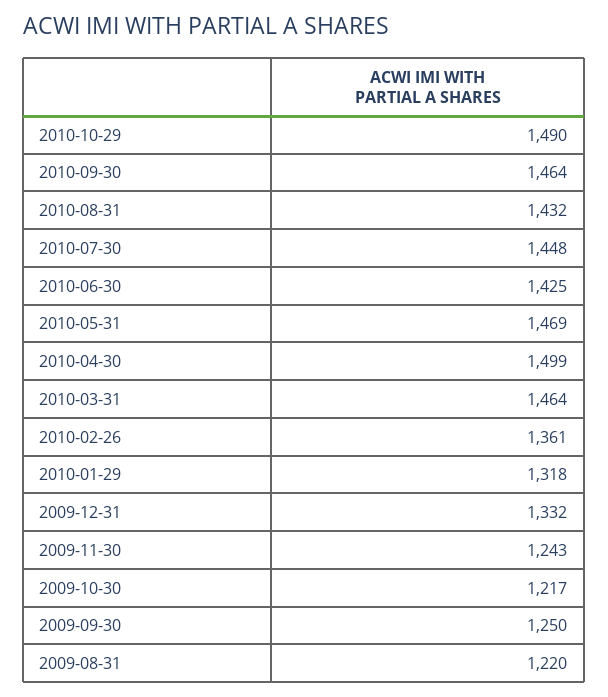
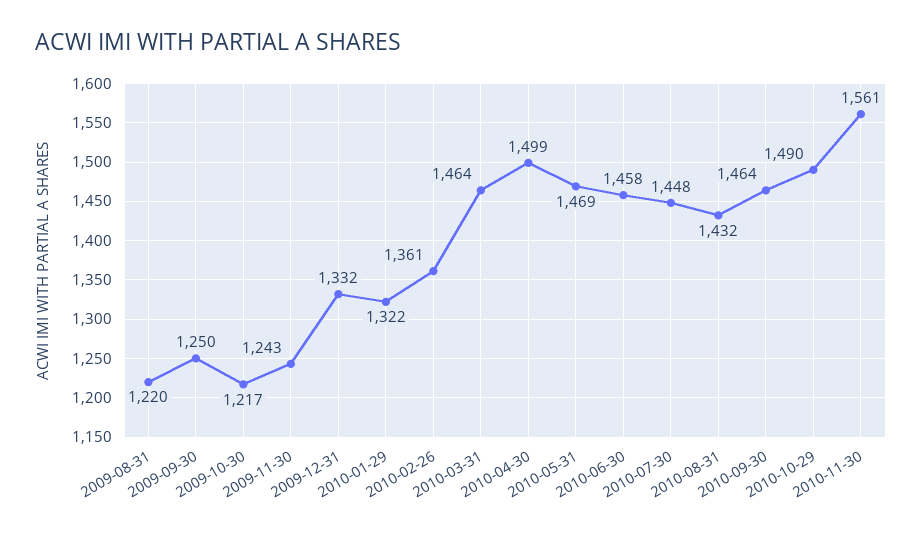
2010-06-30: 1425 -> 1458
2010-01-29: 1318 -> 1322
2010-11-30: none -> 1561

